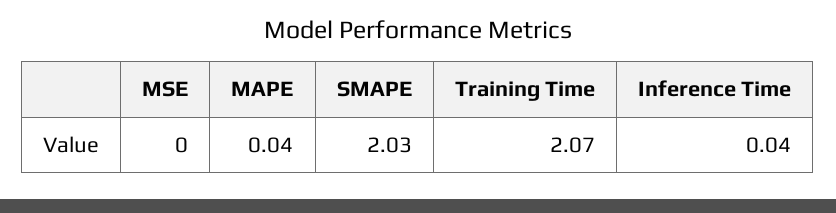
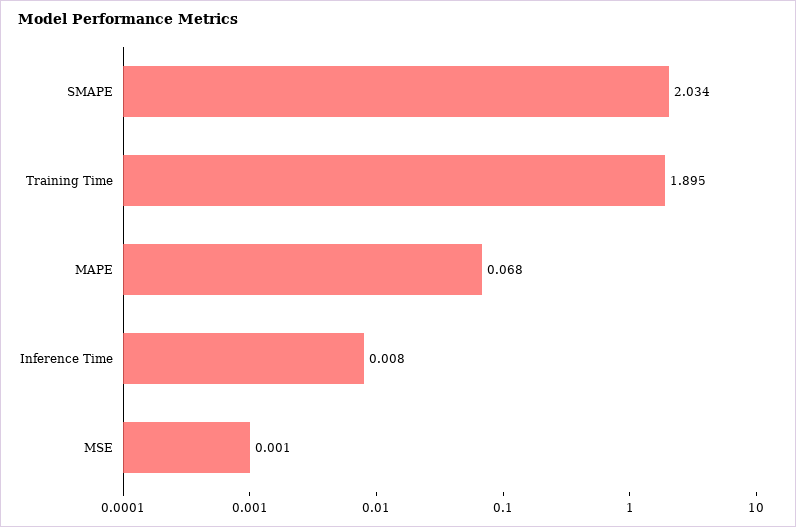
MAPE: 0.04 -> 0.068
Training Time: 2.07 -> 1.895
Inference Time: 0.04 -> 0.008

